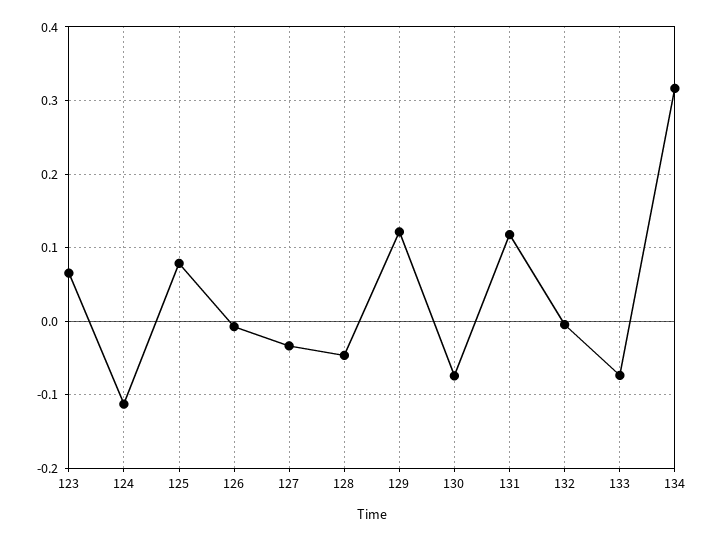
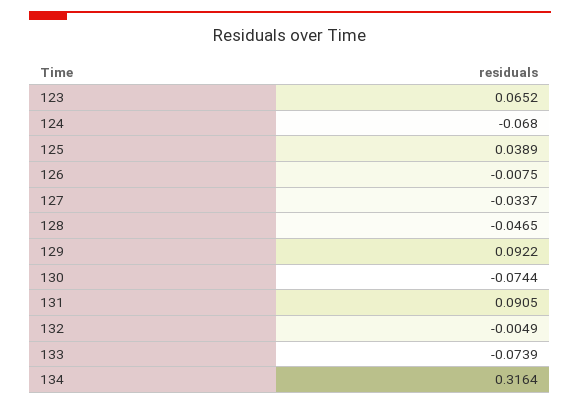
124: -0.11 -> -0.068
125: 0.08 -> 0.0389
129: 0.12 -> 0.0922
131: 0.12 -> 0.0905

